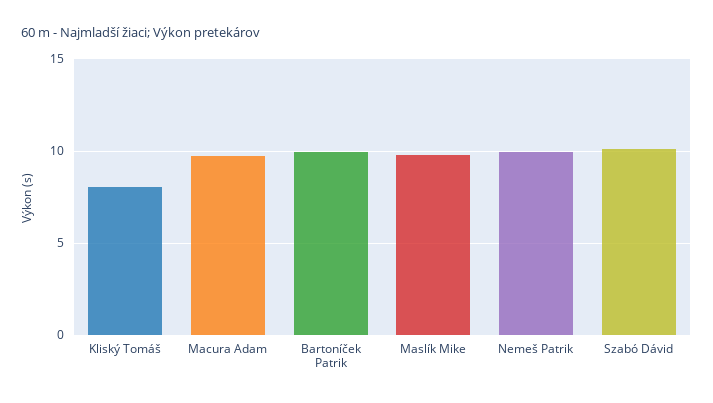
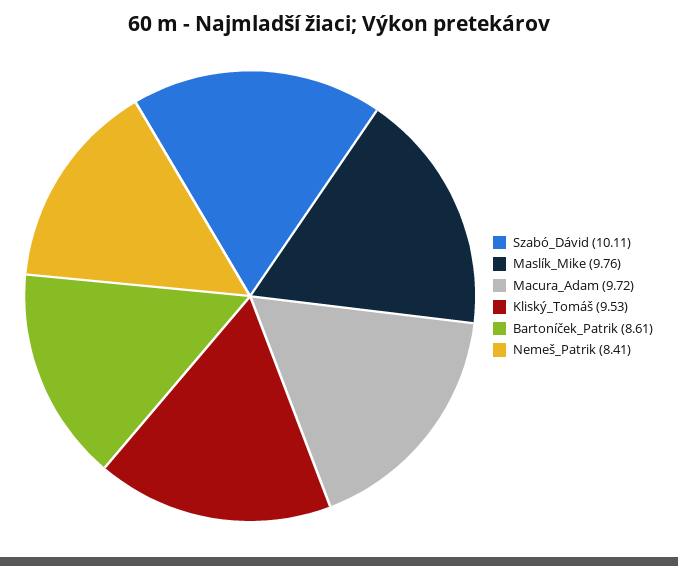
Kliský Tomáš: 8 -> 9.53
Bartoníček Patrik: 10 -> 8.61
Nemeš Patrik: 10 -> 8.41

